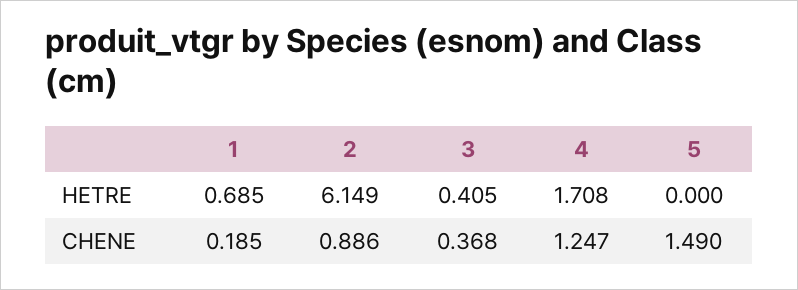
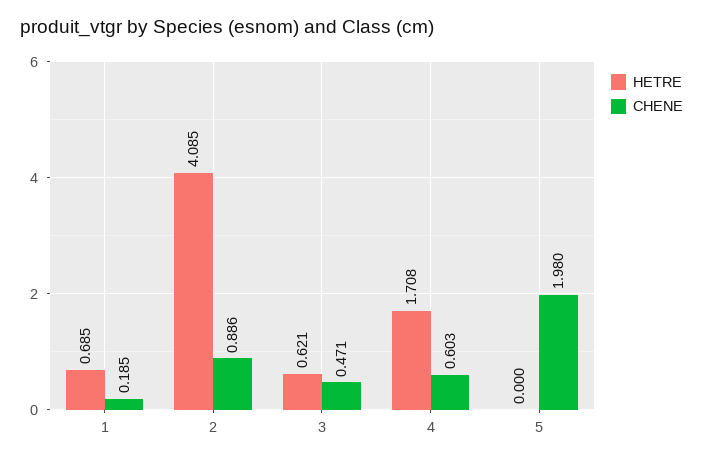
HETRE, 2: 6.149 -> 4.085
HETRE, 3: 0.405 -> 0.621
CHENE, 3: 0.368 -> 0.471
CHENE, 4: 1.247 -> 0.603
CHENE, 5: 1.49 -> 1.98

